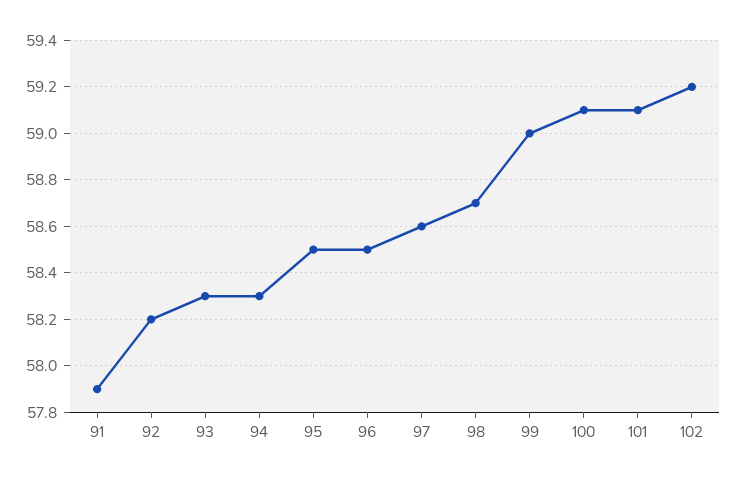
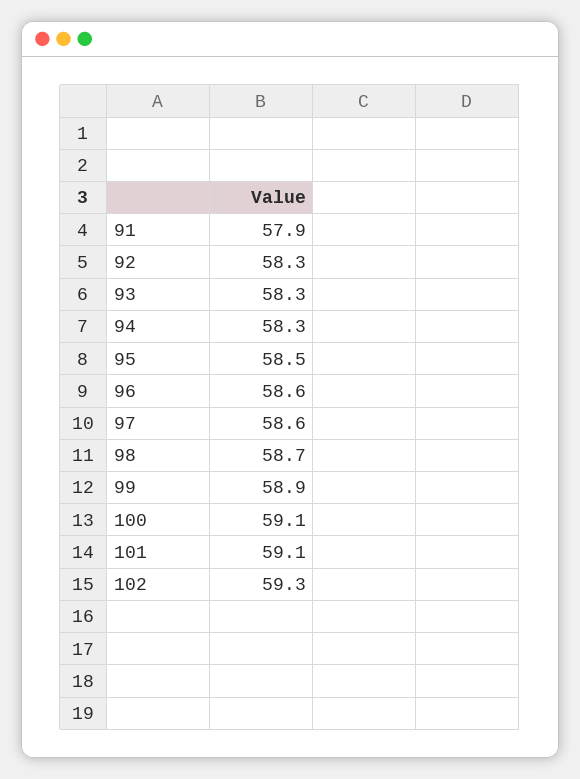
92: 58.2 -> 58.3
96: 58.5 -> 58.6
99: 59 -> 58.9
102: 59.2 -> 59.3

